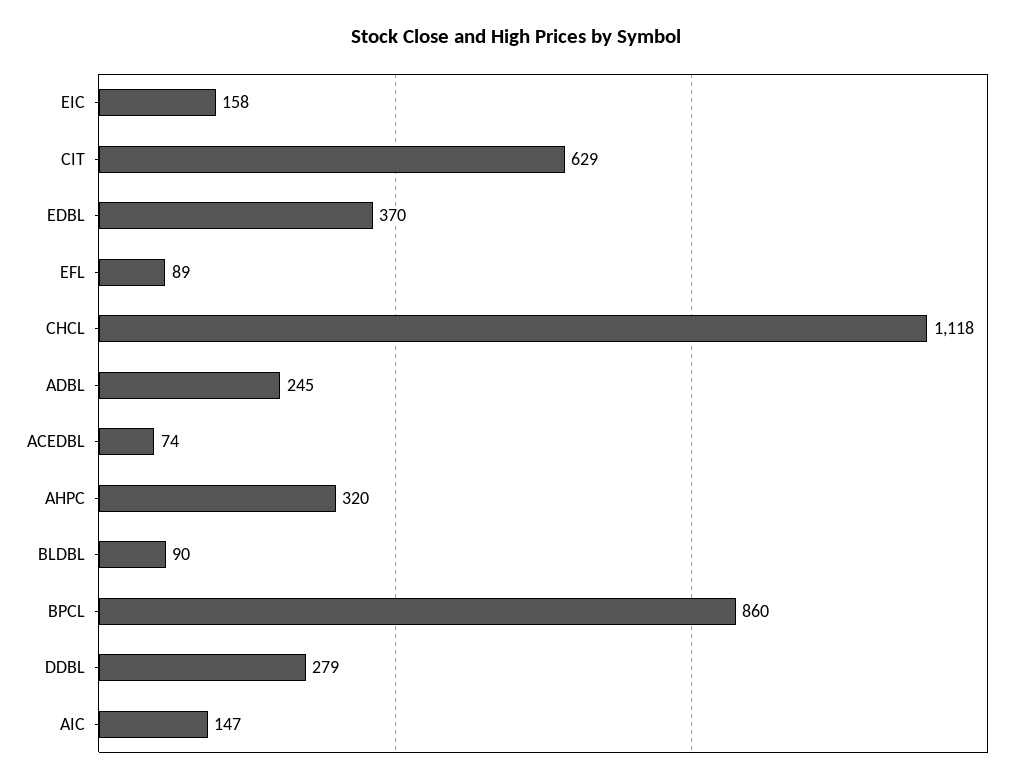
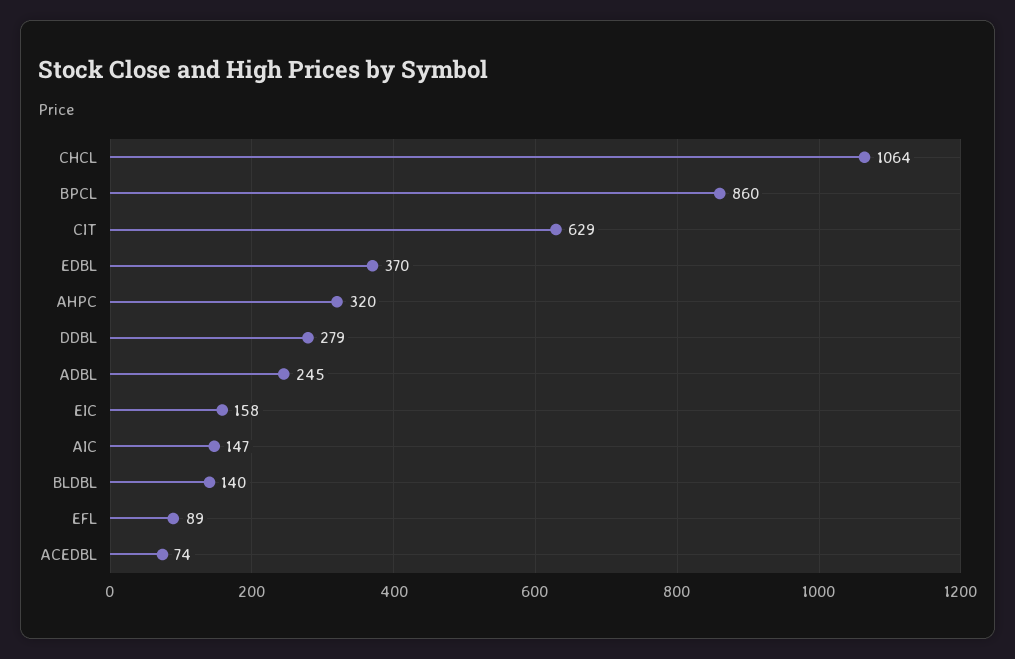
CHCL: 1118 -> 1064
BLDBL: 90 -> 140

